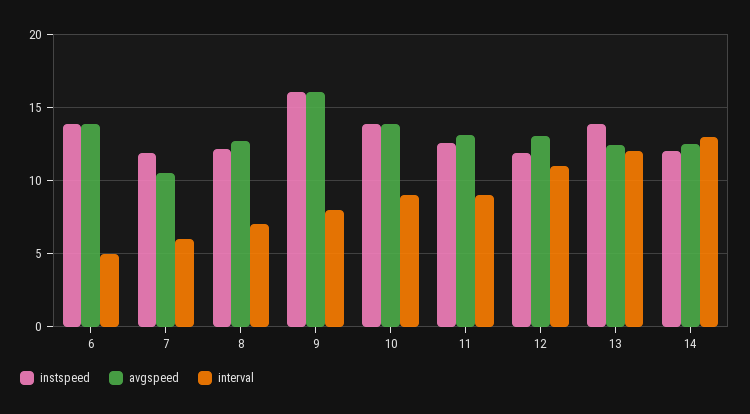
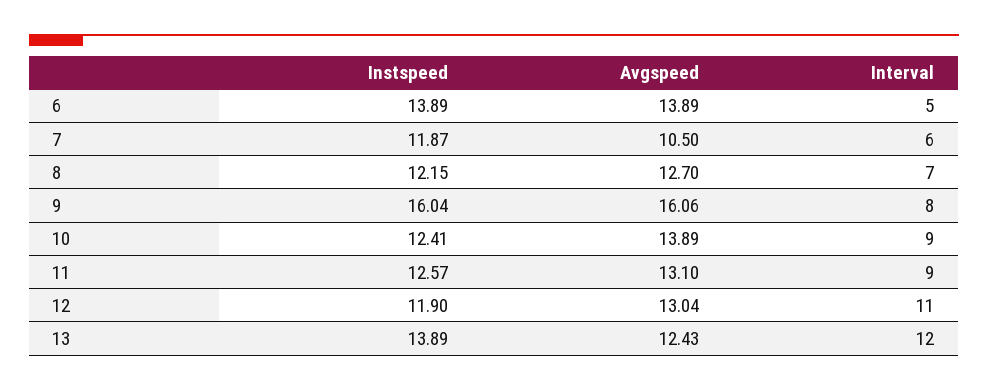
instspeed, 10: 14 -> 12.41
instspeed, 14: 12 -> none
avgspeed, 14: 12.5 -> none
interval, 14: 13 -> none

